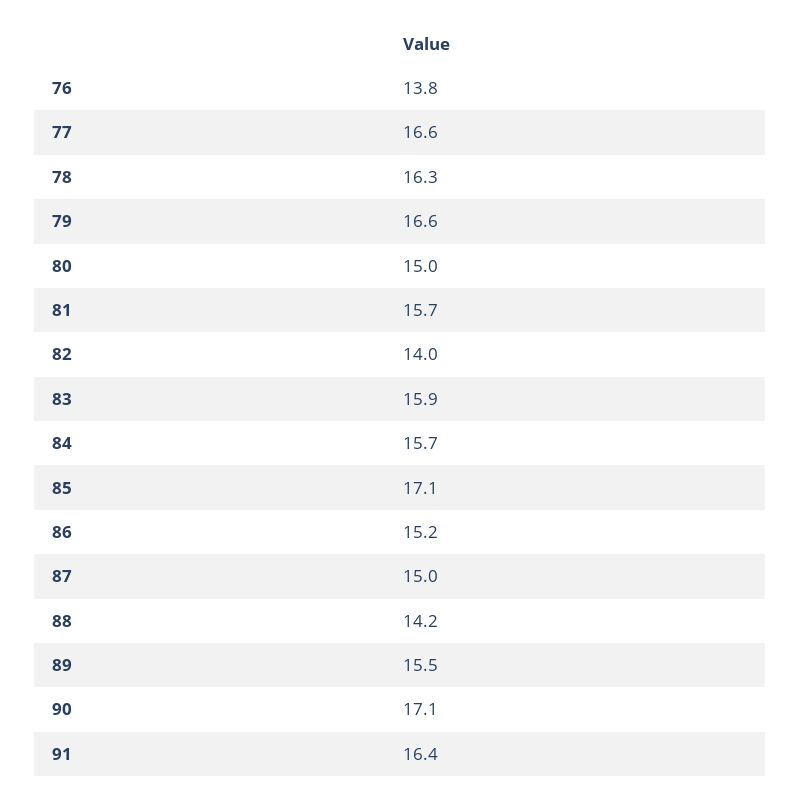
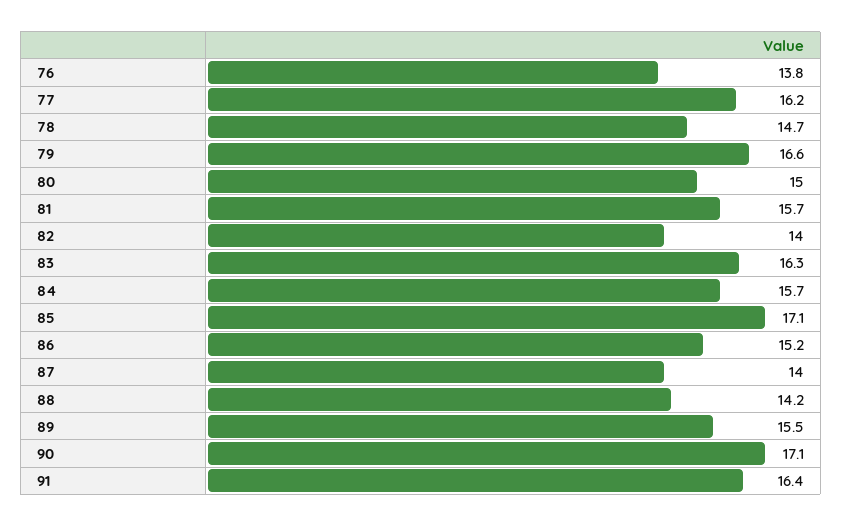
77: 16.6 -> 16.2
78: 16.3 -> 14.7
83: 15.9 -> 16.3
87: 15 -> 14

